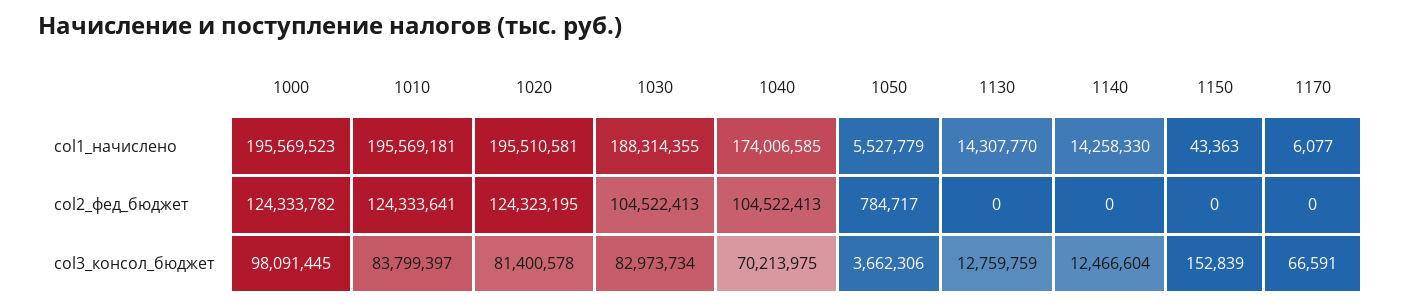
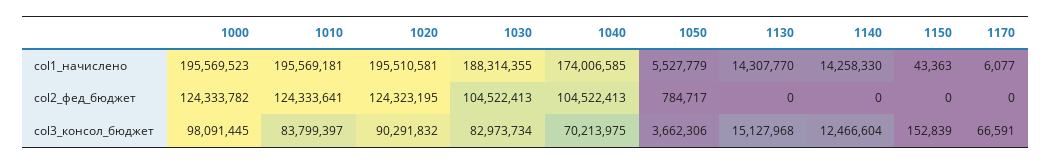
1020, col3_консол_бюджет: 81400578 -> 90291832
1130, col3_консол_бюджет: 12759759 -> 15127968

